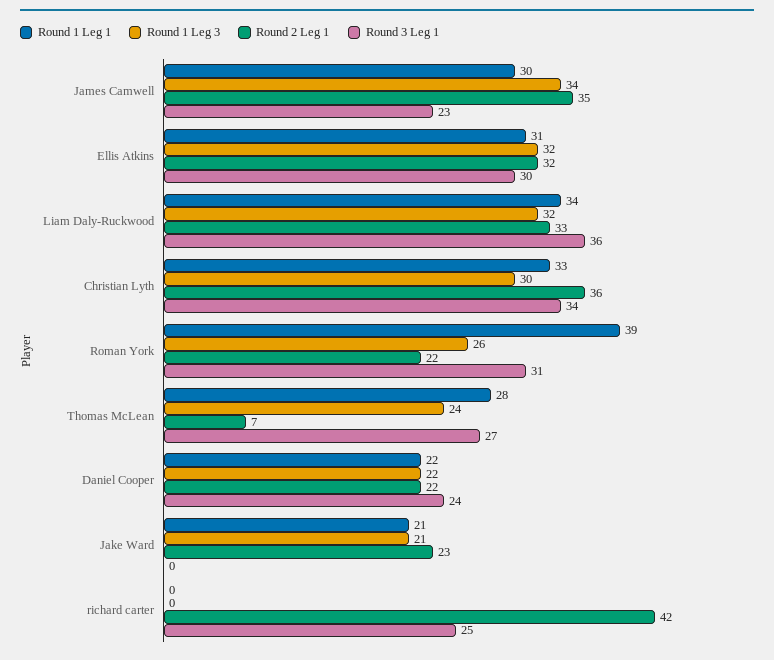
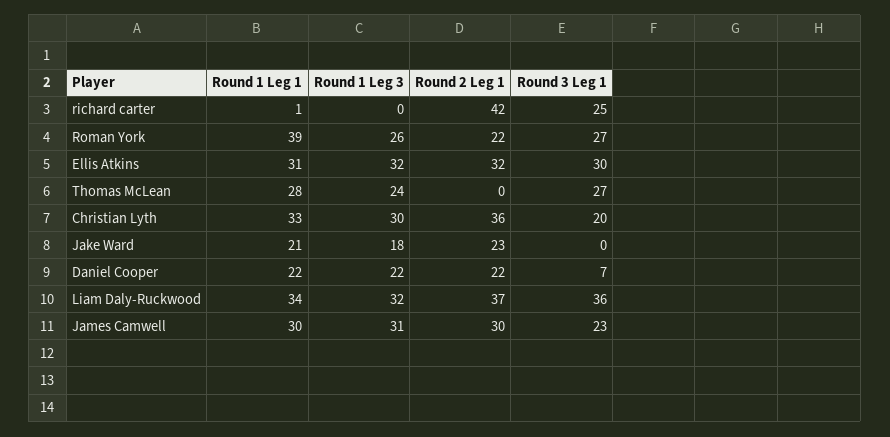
Round 1 Leg 3, James Camwell: 34 -> 31
Round 2 Leg 1, James Camwell: 35 -> 30
Round 2 Leg 1, Liam Daly-Ruckwood: 33 -> 37
Round 3 Leg 1, Christian Lyth: 34 -> 20
Round 3 Leg 1, Roman York: 31 -> 27
Round 2 Leg 1, Thomas McLean: 7 -> 0
Round 3 Leg 1, Daniel Cooper: 24 -> 7
Round 1 Leg 3, Jake Ward: 21 -> 18
Round 1 Leg 1, richard carter: 0 -> 1

